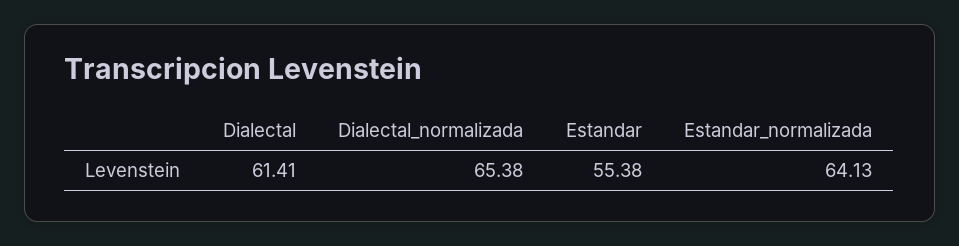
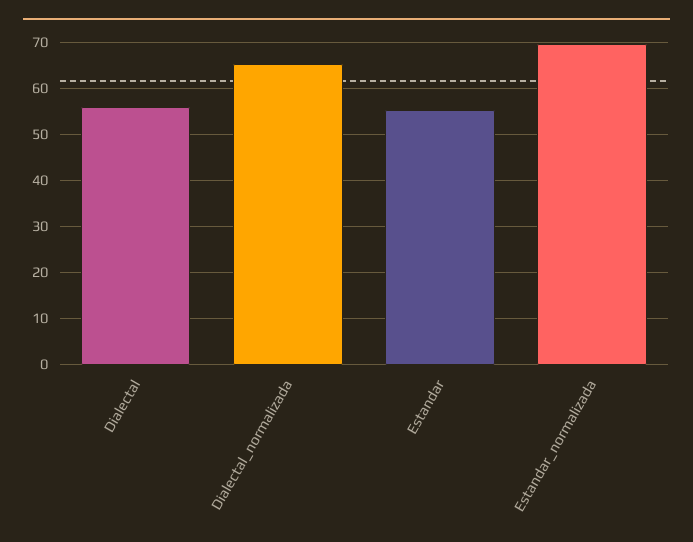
Dialectal: 61.41 -> 56
Estandar_normalizada: 64.13 -> 70

